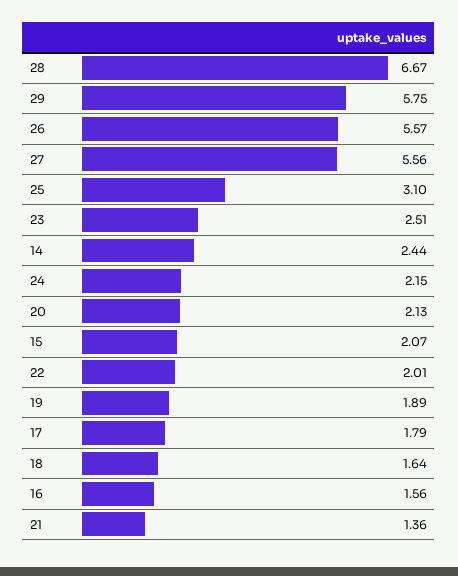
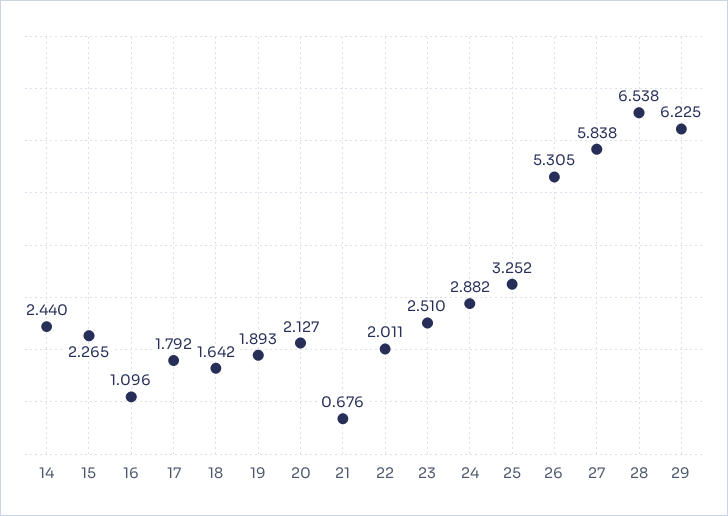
28: 6.67 -> 6.538
29: 5.75 -> 6.225
26: 5.57 -> 5.305
27: 5.56 -> 5.838
25: 3.1 -> 3.252
24: 2.15 -> 2.882
15: 2.07 -> 2.265
16: 1.56 -> 1.096
21: 1.36 -> 0.676

